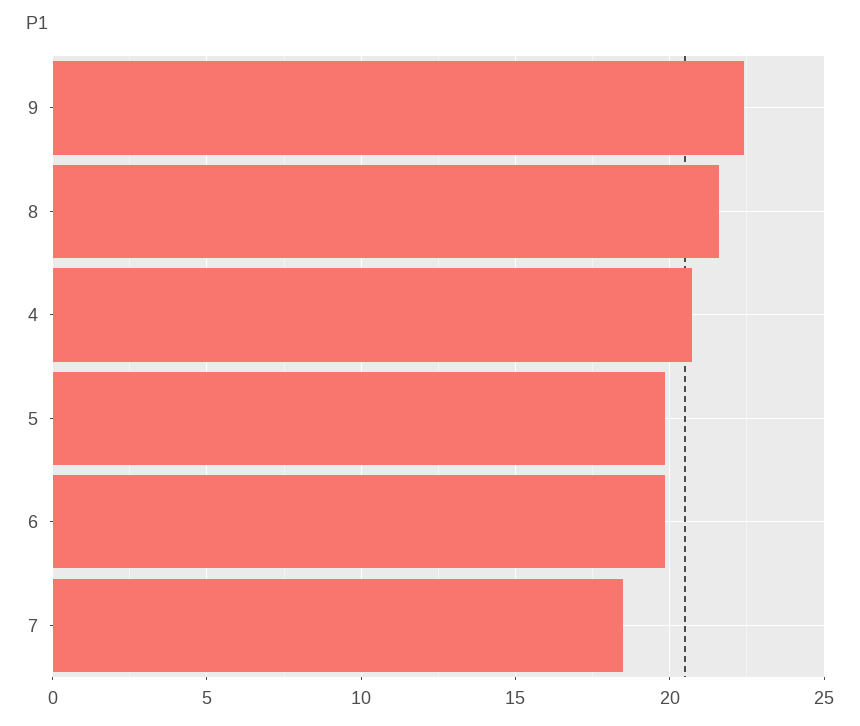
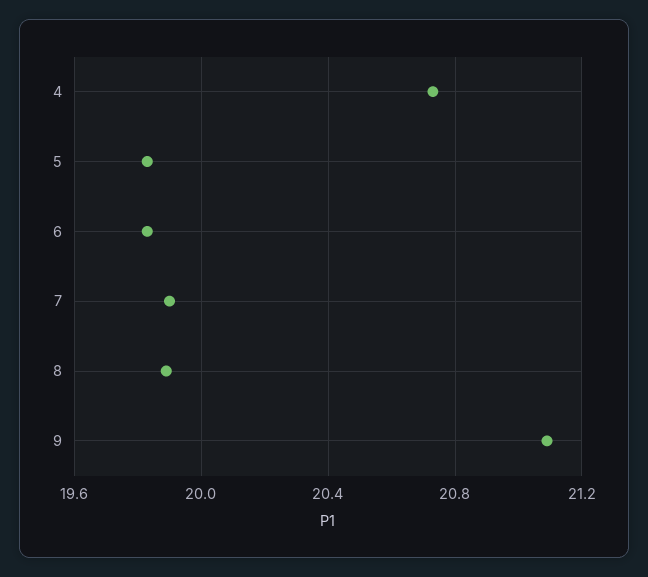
9: 22.5 -> 21.1
8: 21.5 -> 19.9
7: 18.5 -> 19.9

